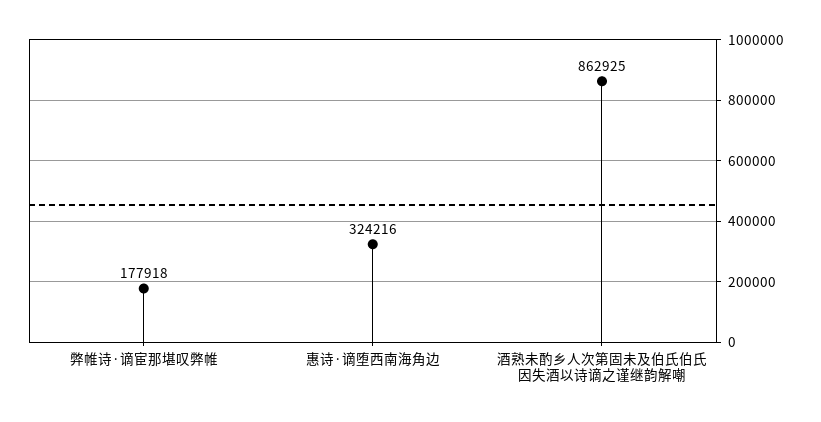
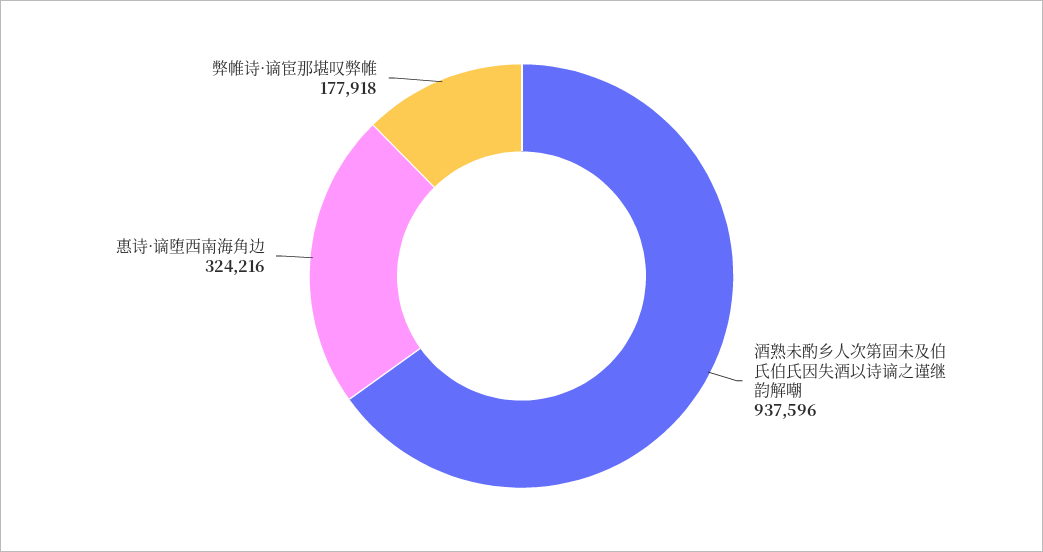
酒熟未酌乡人次第固未及伯氏伯氏因失酒以诗谪之谨继韵解嘲: 862925 -> 937596

